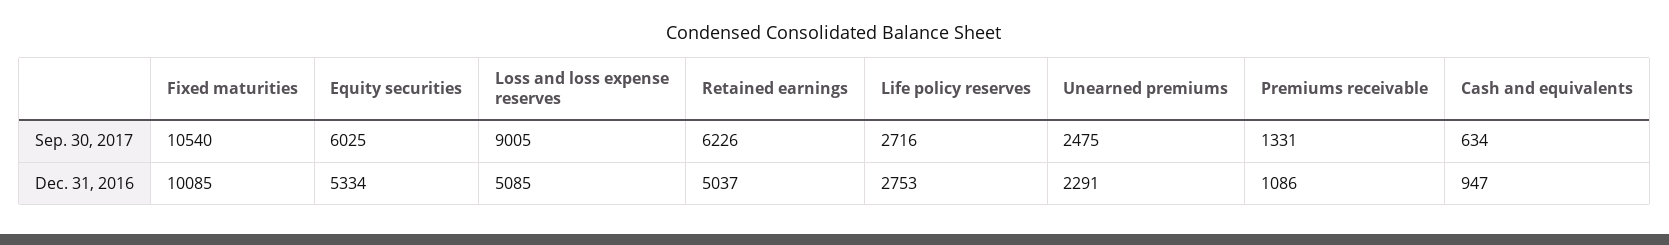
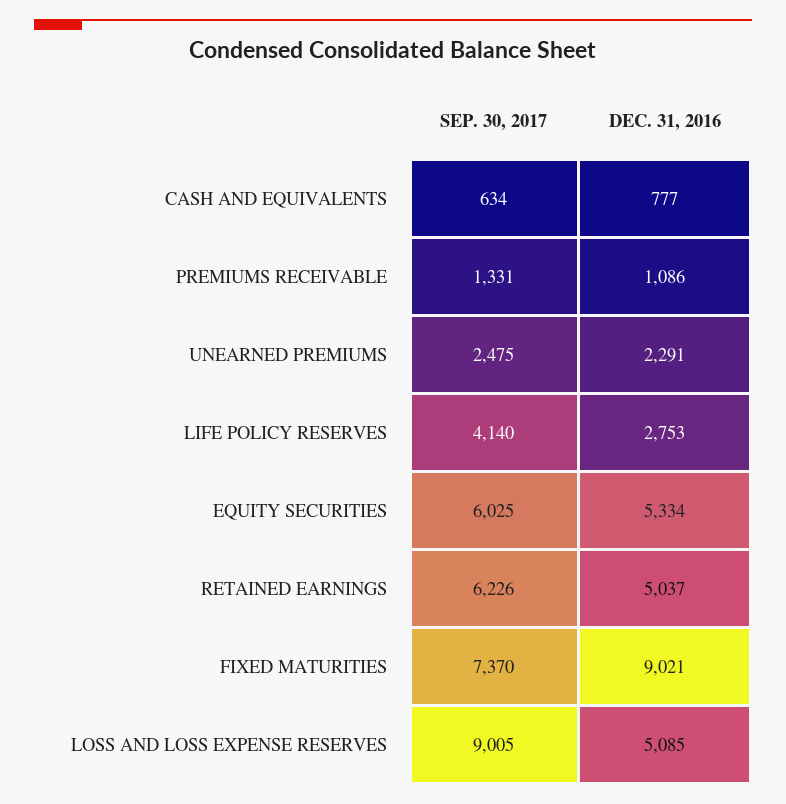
Fixed maturities, Sep. 30, 2017: 10540 -> 7370
Life policy reserves, Sep. 30, 2017: 2716 -> 4140
Fixed maturities, Dec. 31, 2016: 10085 -> 9021
Cash and equivalents, Dec. 31, 2016: 947 -> 777

